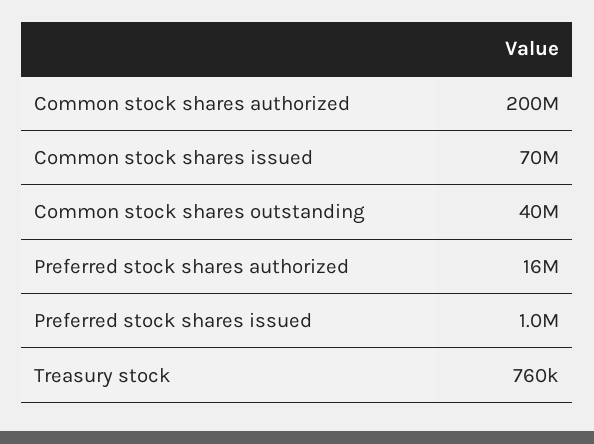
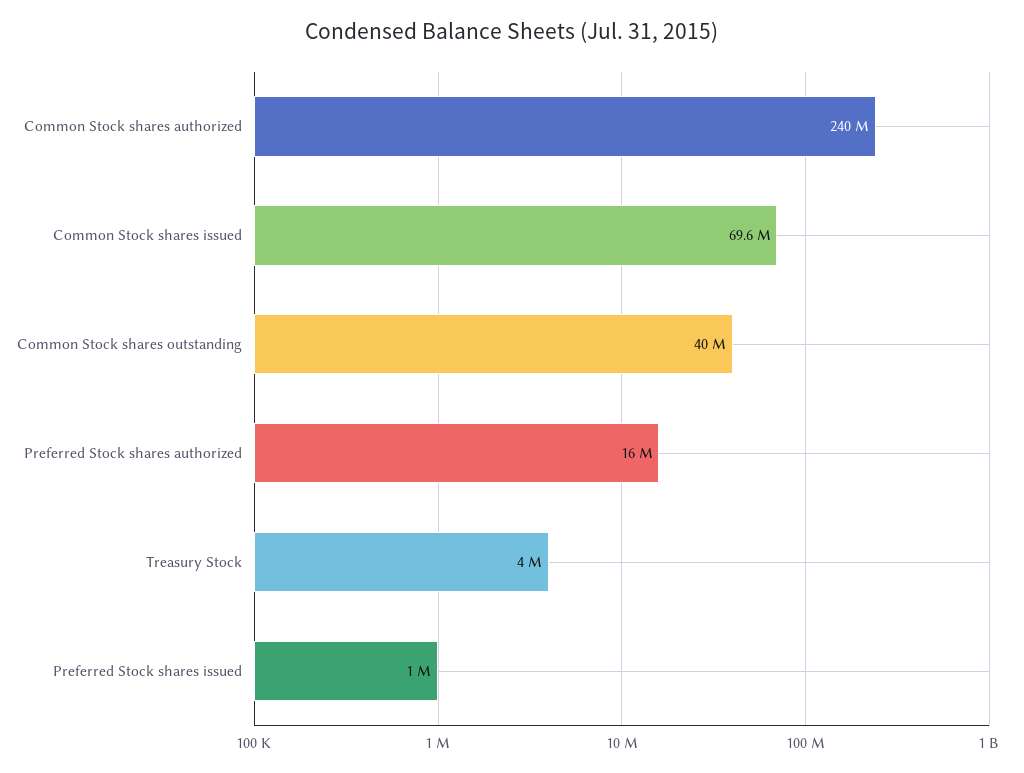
Common stock shares authorized: 200000000 -> 240000000
Treasury stock: 760000 -> 4000000

